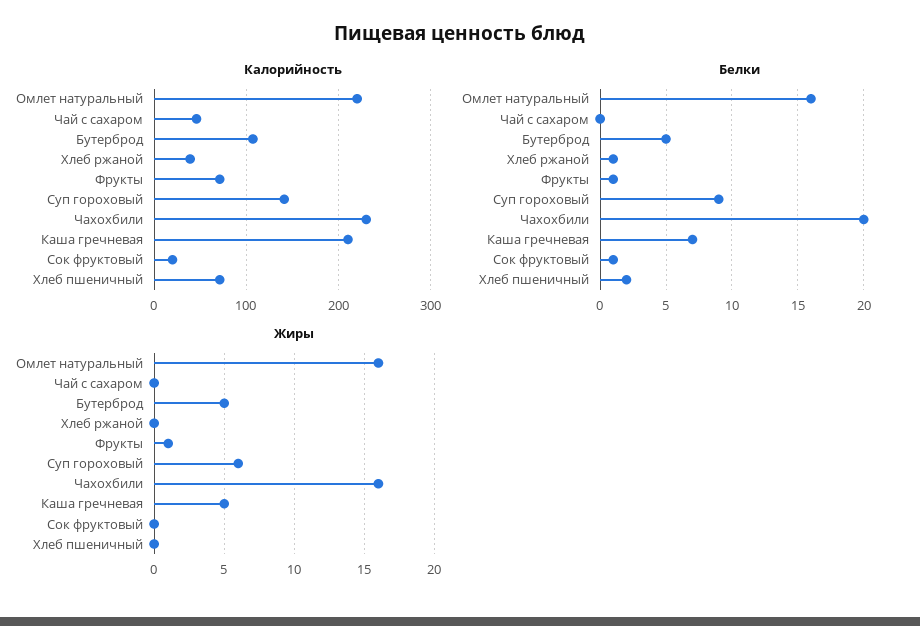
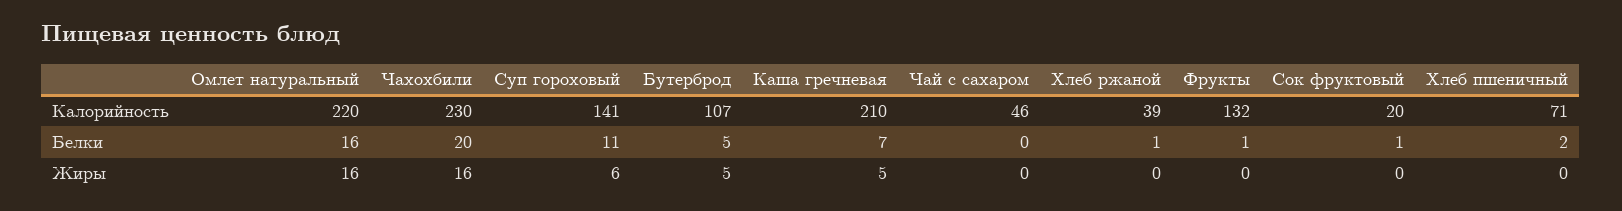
Калорийность, Фрукты: 70 -> 132
Белки, Суп гороховый: 9 -> 11
Жиры, Фрукты: 1 -> 0

